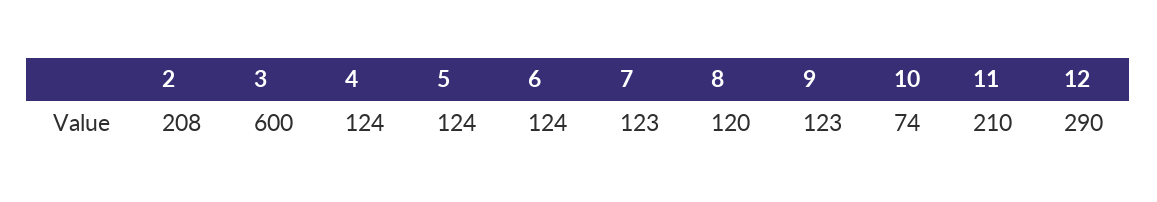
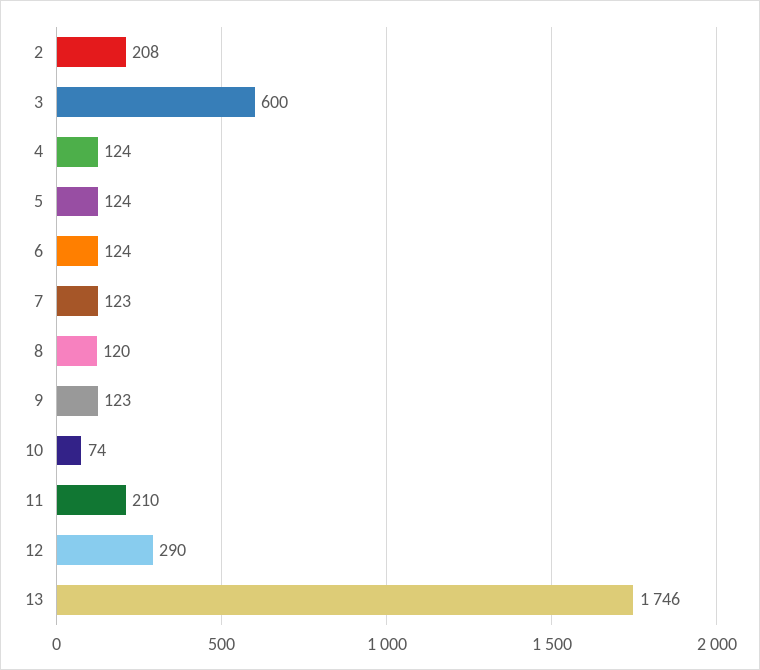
13: none -> 1746

